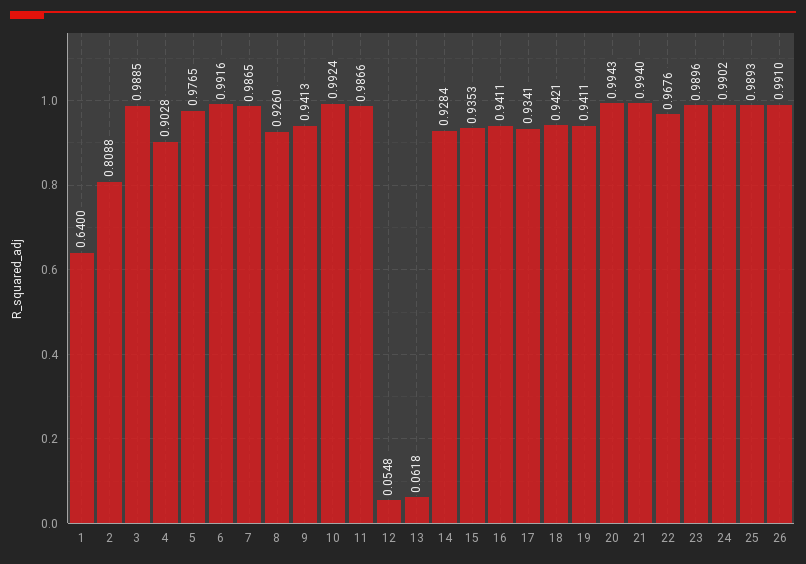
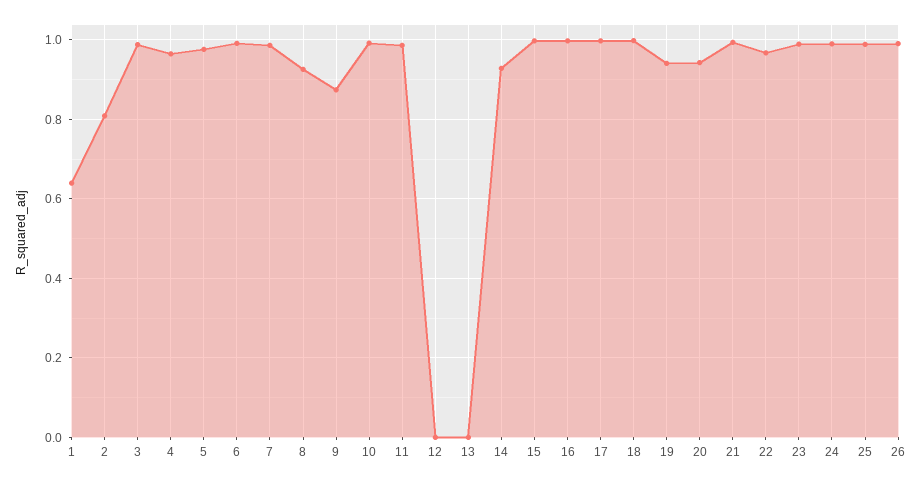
4: 0.9028 -> 0.96
9: 0.9413 -> 0.88
12: 0.0548 -> 0
13: 0.0618 -> 0
15: 0.9353 -> 1
16: 0.9411 -> 1
17: 0.9341 -> 1
18: 0.9421 -> 1
20: 0.9943 -> 0.94

